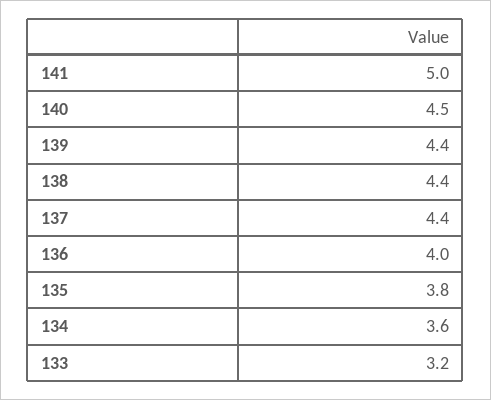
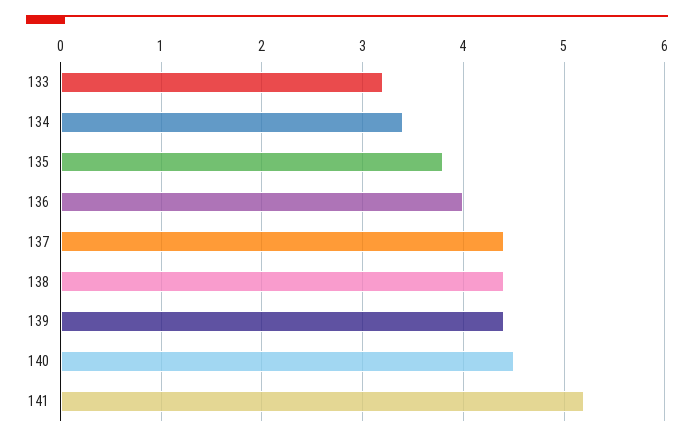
141: 5 -> 5.2
134: 3.6 -> 3.4

